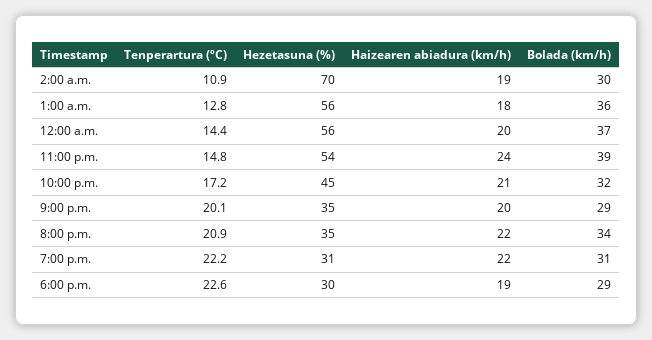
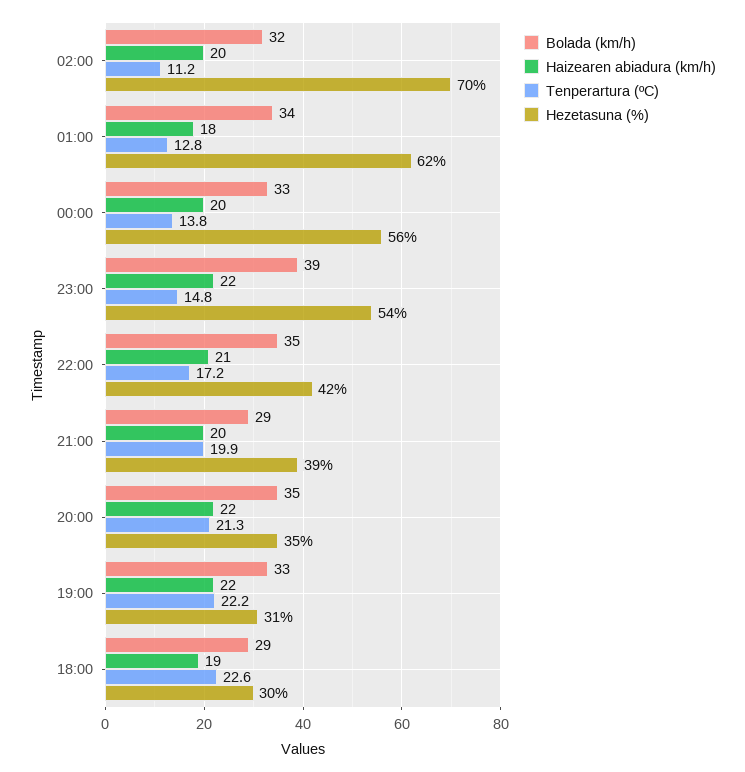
Tenperartura (ºC), 2:00 a.m.: 10.9 -> 11.2
Haizearen abiadura (km/h), 2:00 a.m.: 19 -> 20
Bolada (km/h), 2:00 a.m.: 30 -> 32
Hezetasuna (%), 1:00 a.m.: 56 -> 62
Bolada (km/h), 1:00 a.m.: 36 -> 34
Tenperartura (ºC), 12:00 a.m.: 14.4 -> 13.8
Bolada (km/h), 12:00 a.m.: 37 -> 33
Haizearen abiadura (km/h), 11:00 p.m.: 24 -> 22
Hezetasuna (%), 10:00 p.m.: 45 -> 42
Bolada (km/h), 10:00 p.m.: 32 -> 35
Tenperartura (ºC), 9:00 p.m.: 20.1 -> 19.9
Hezetasuna (%), 9:00 p.m.: 35 -> 39
Tenperartura (ºC), 8:00 p.m.: 20.9 -> 21.3
Bolada (km/h), 8:00 p.m.: 34 -> 35
Bolada (km/h), 7:00 p.m.: 31 -> 33

